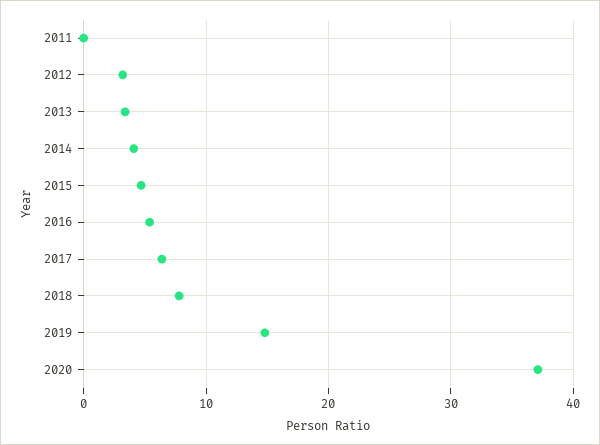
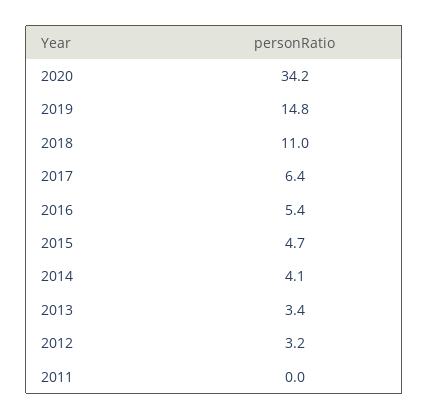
2018: 8 -> 11
2020: 37 -> 34.2

